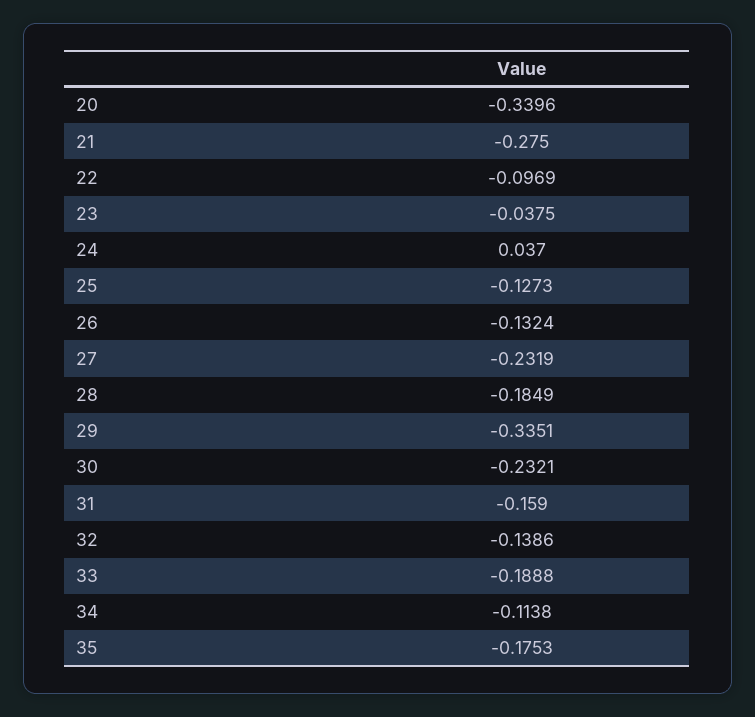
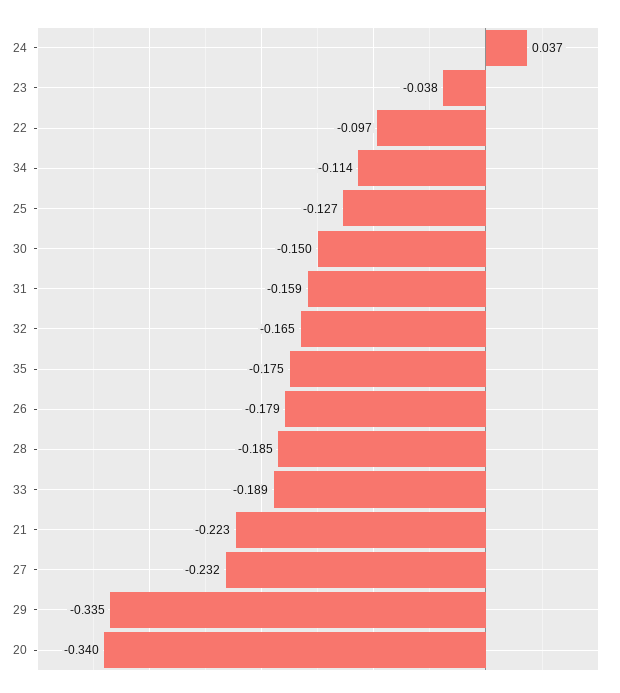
21: -0.275 -> -0.223
26: -0.1324 -> -0.179
30: -0.2321 -> -0.15
32: -0.1386 -> -0.165

